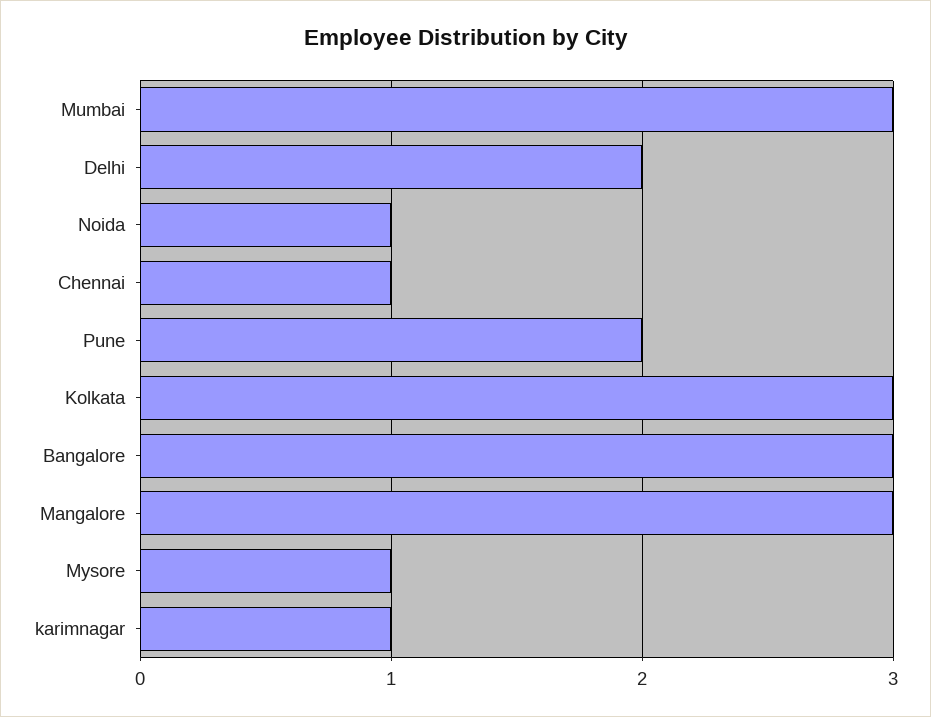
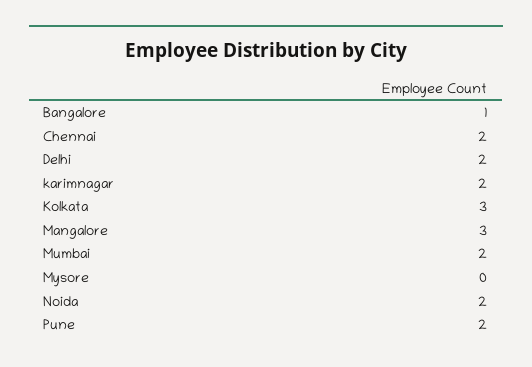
Mumbai: 3 -> 2
Noida: 1 -> 2
Chennai: 1 -> 2
Bangalore: 3 -> 1
Mysore: 1 -> 0
karimnagar: 1 -> 2

